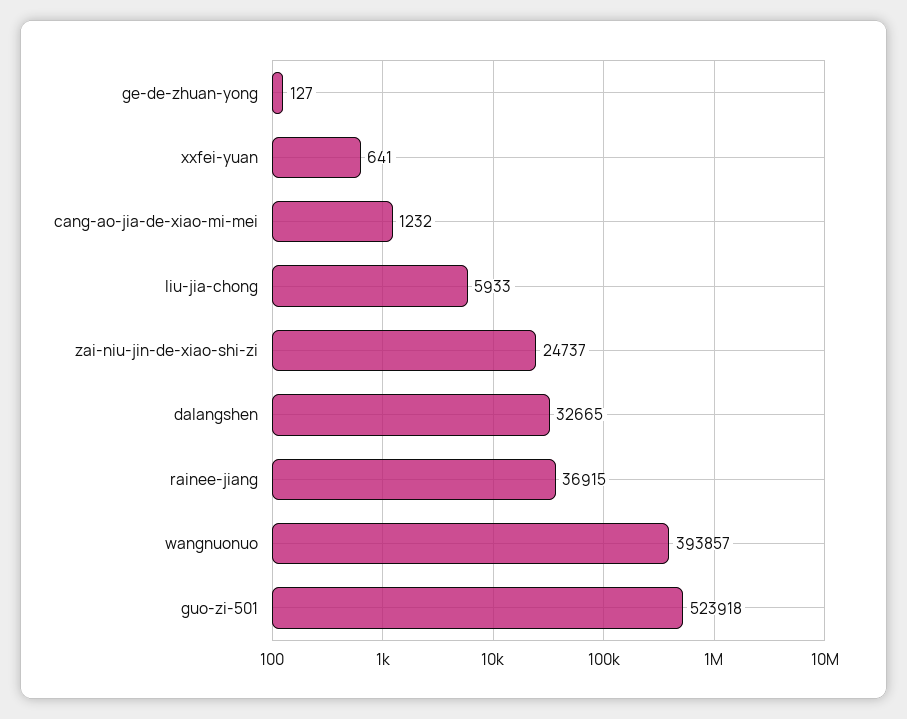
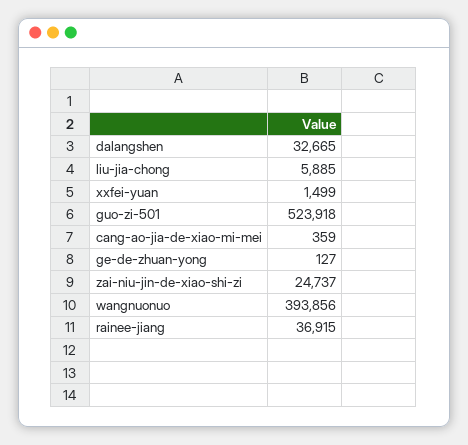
xxfei-yuan: 641 -> 1499
cang-ao-jia-de-xiao-mi-mei: 1232 -> 359
liu-jia-chong: 5933 -> 5885
wangnuonuo: 393857 -> 393856

